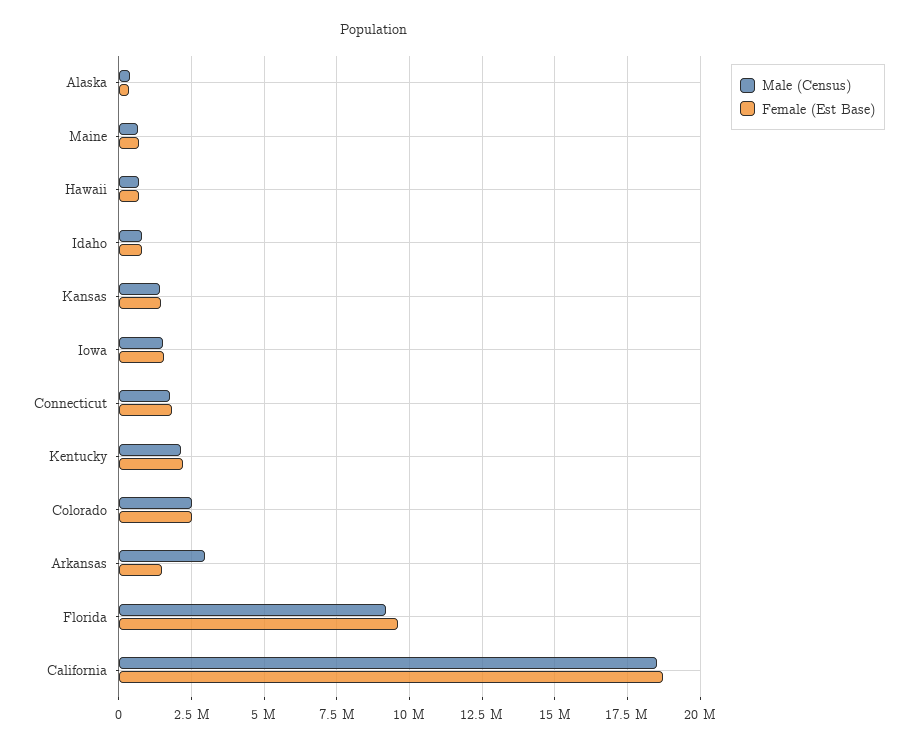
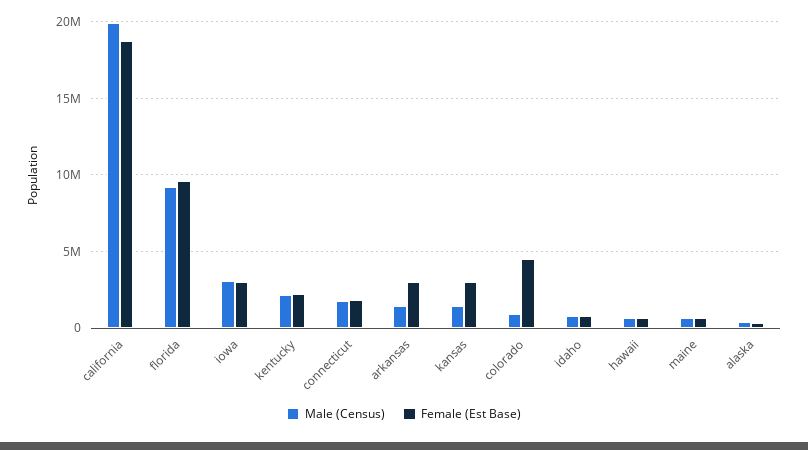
Female (Est Base), Kansas: 1500000 -> 3000000
Male (Census), Iowa: 1500000 -> 3000000
Female (Est Base), Iowa: 1500000 -> 3000000
Male (Census), Colorado: 2500000 -> 1000000
Female (Est Base), Colorado: 2500000 -> 4500000
Male (Census), Arkansas: 3000000 -> 1500000
Female (Est Base), Arkansas: 1500000 -> 3000000
Male (Census), California: 18500000 -> 20000000

